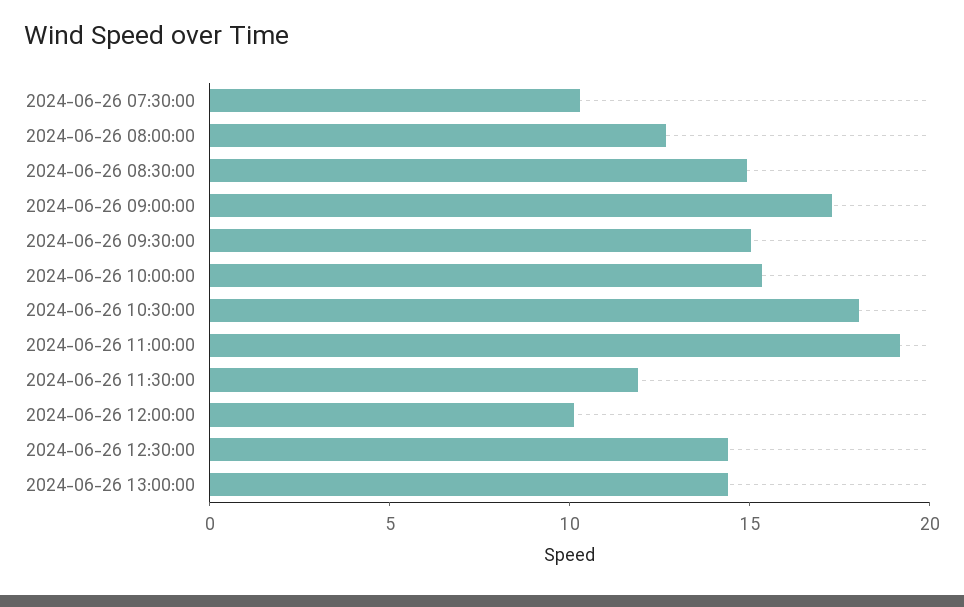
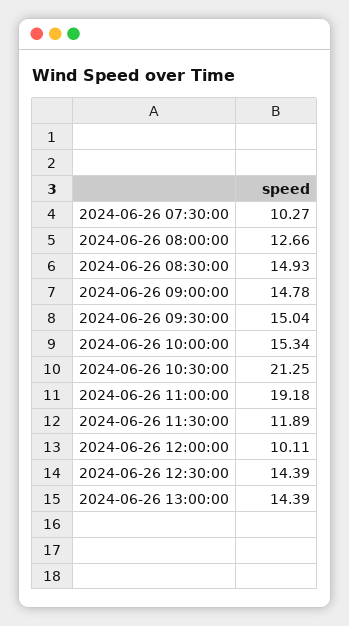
2024-06-26 09:00:00: 17 -> 14.78
2024-06-26 10:30:00: 18 -> 21.25

